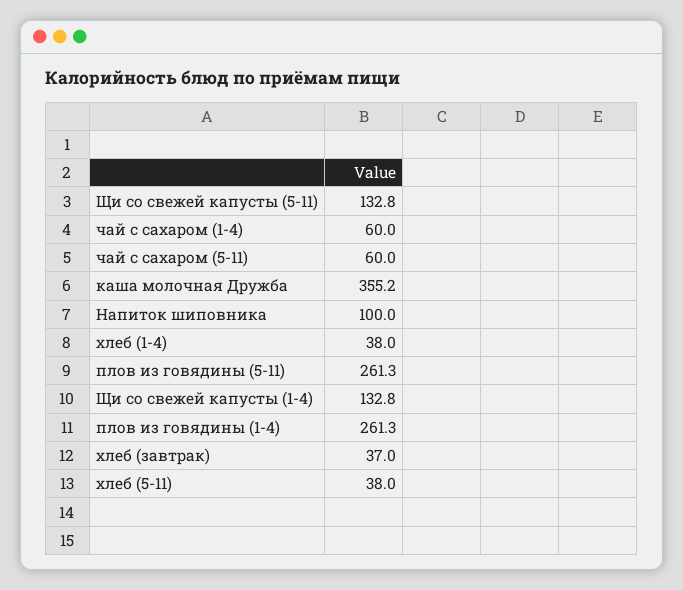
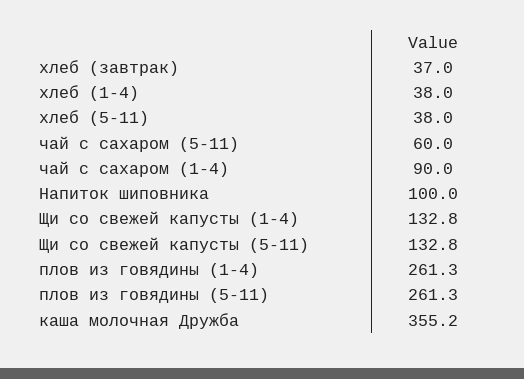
чай с сахаром (1-4): 60 -> 90

